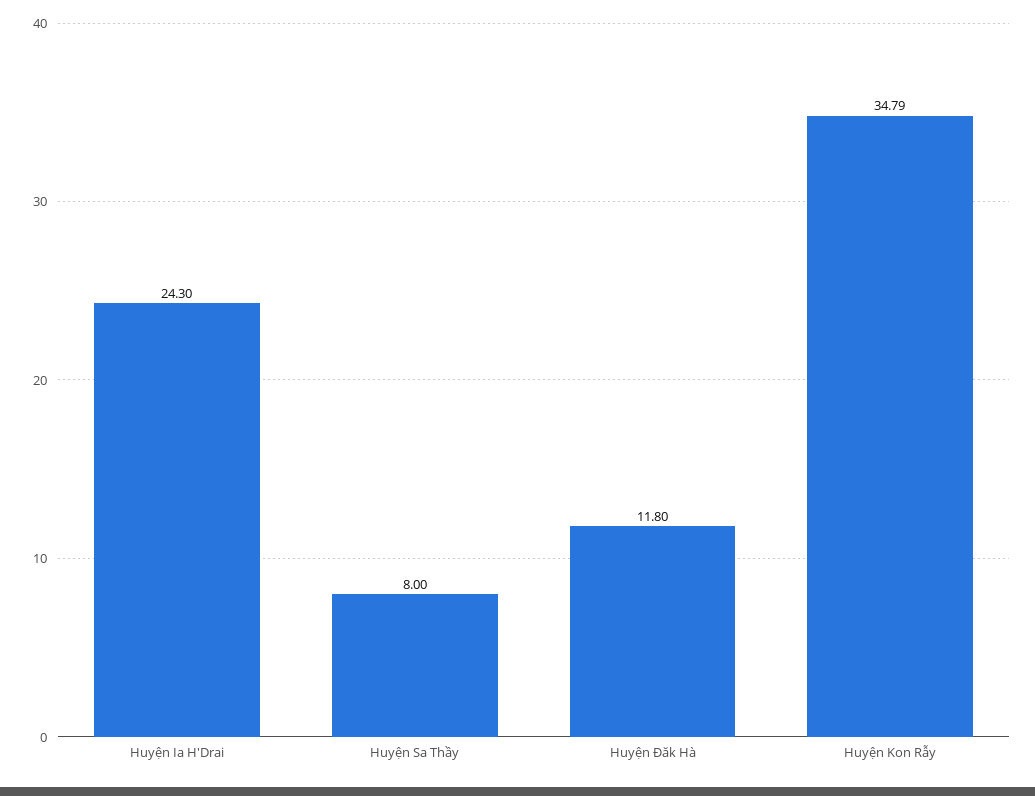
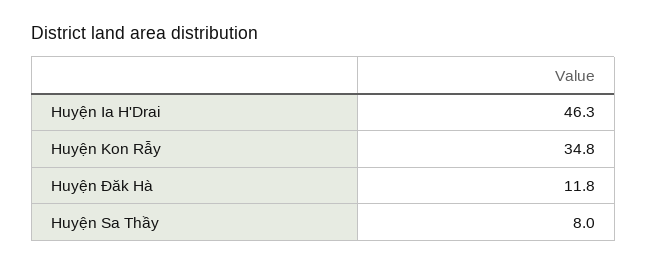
Huyện Ia H'Drai: 24.3 -> 46.3

